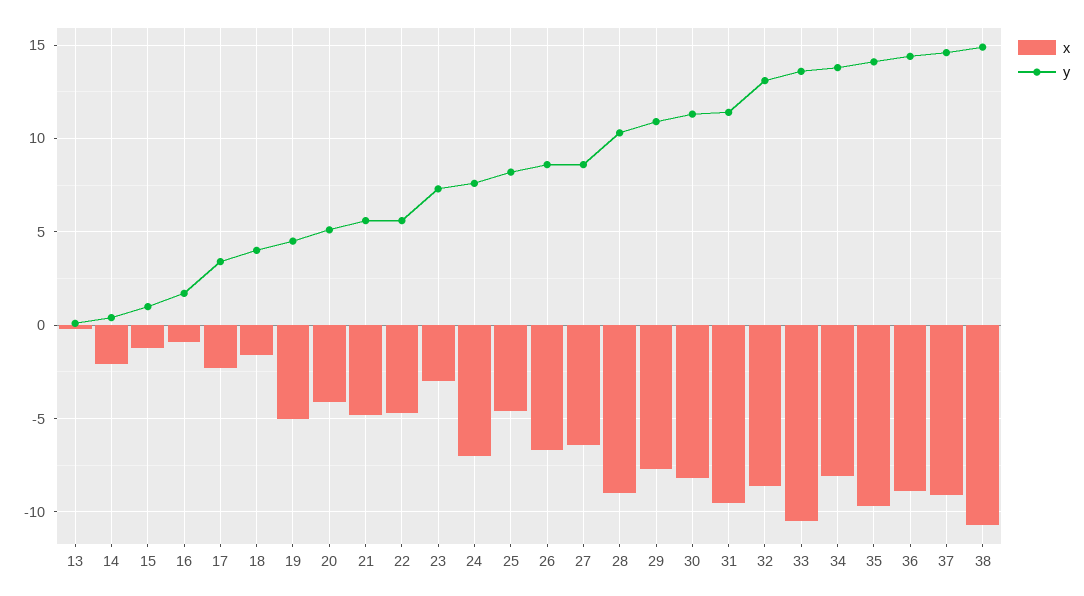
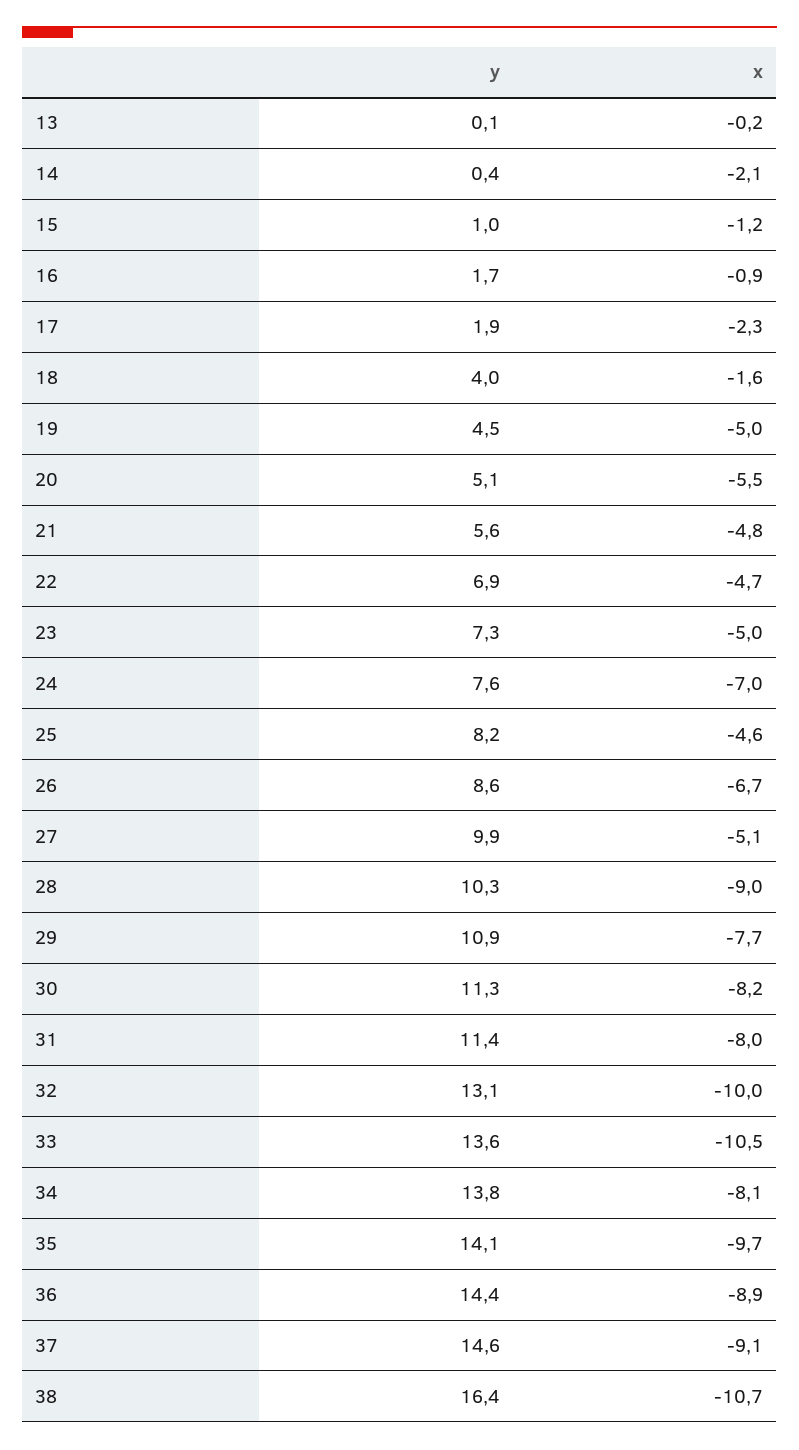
y, 17: 3.5 -> 1.9
x, 20: -4 -> -5.5
y, 22: 5.5 -> 6.9
x, 23: -3 -> -5
x, 27: -6.5 -> -5.1
y, 27: 8.5 -> 9.9
x, 31: -9.5 -> -8
x, 32: -8.5 -> -10
y, 38: 15 -> 16.4

